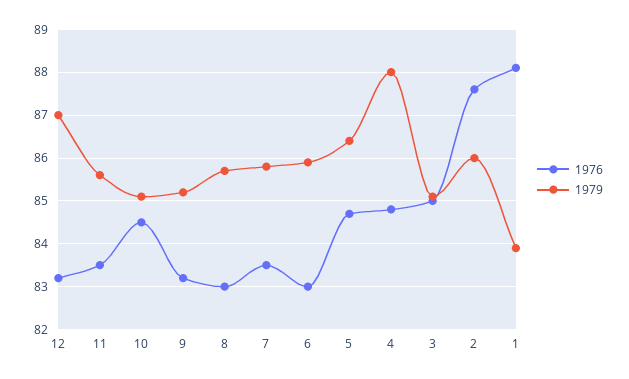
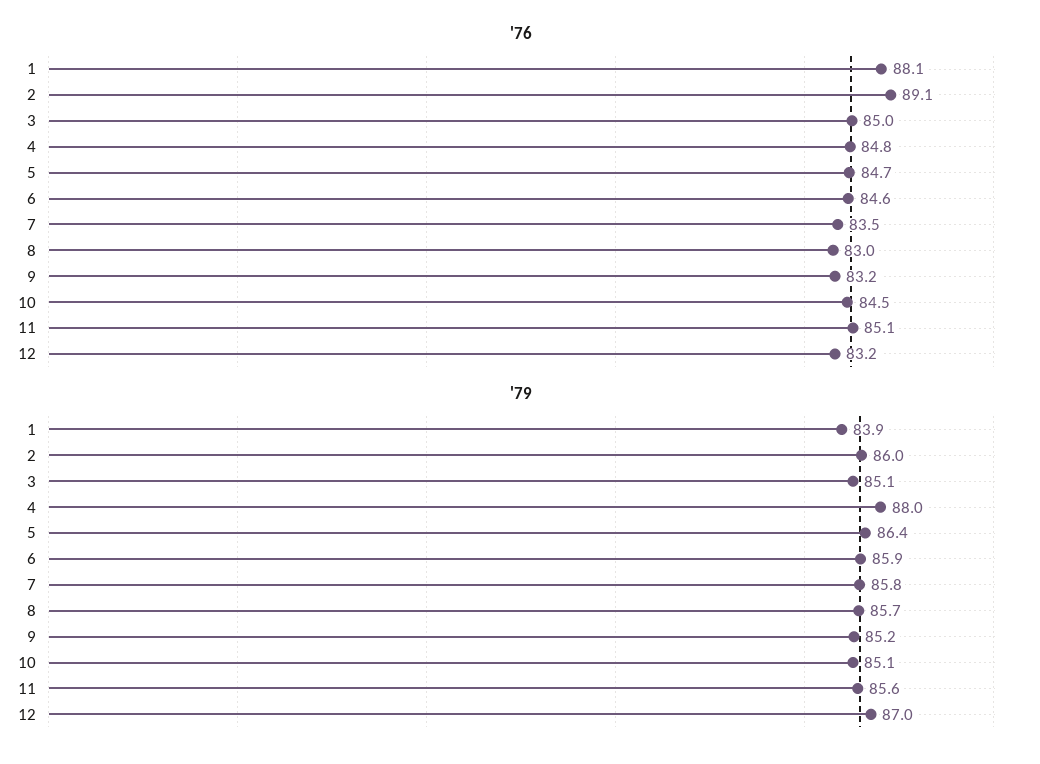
1976, 11: 83.5 -> 85.1
1976, 6: 83 -> 84.6
1976, 2: 87.5 -> 89.1

